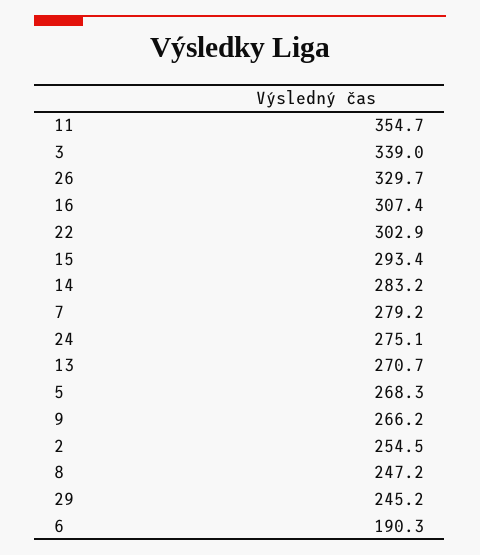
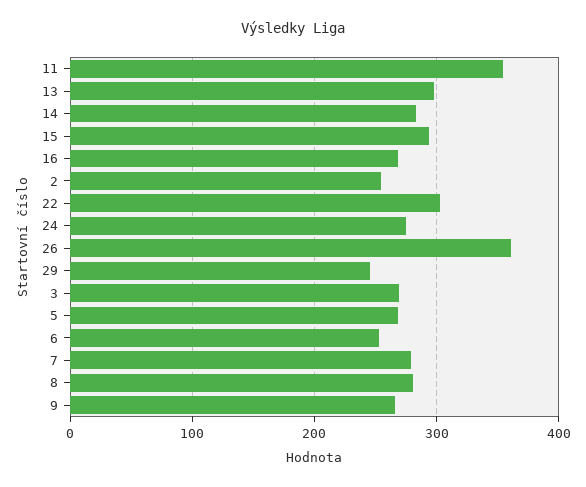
3: 339 -> 270
26: 329.7 -> 360
16: 307.4 -> 270
13: 270.7 -> 300
8: 247.2 -> 280
6: 190.3 -> 250

